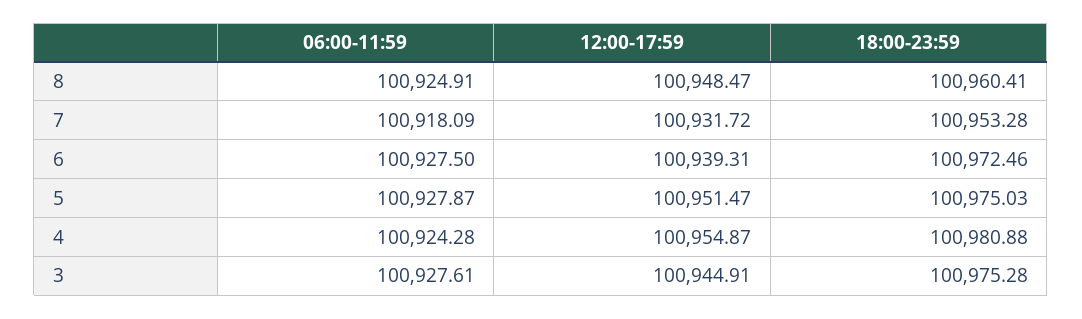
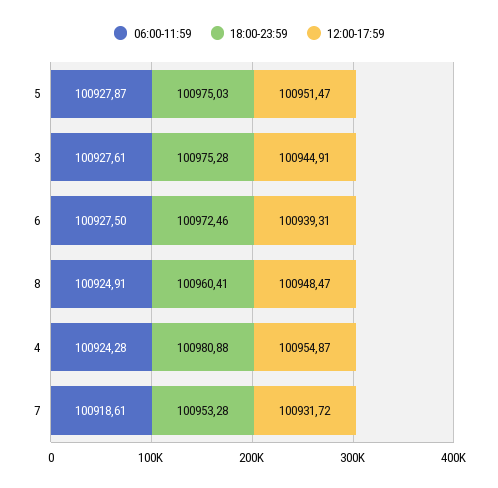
06:00-11:59, 7: 100918.09 -> 100918.61

